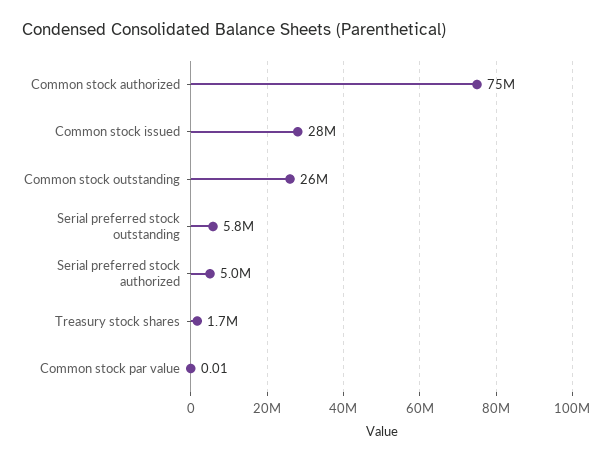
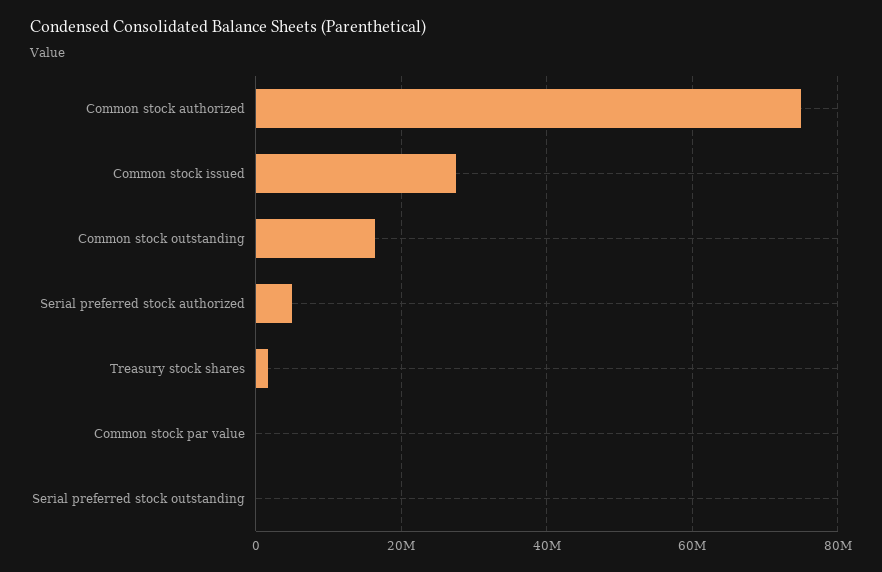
Common stock outstanding: 26000000 -> 16000000
Serial preferred stock outstanding: 5800000 -> 0

